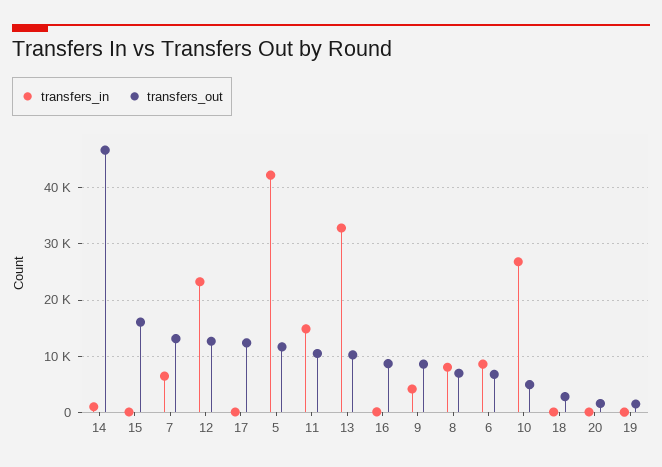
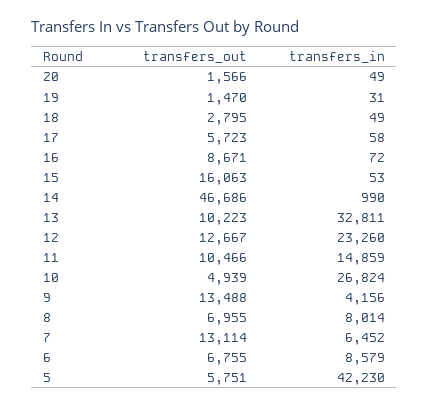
transfers_out, 17: 12000 -> 5723
transfers_out, 5: 12000 -> 5751
transfers_out, 9: 8000 -> 13488

